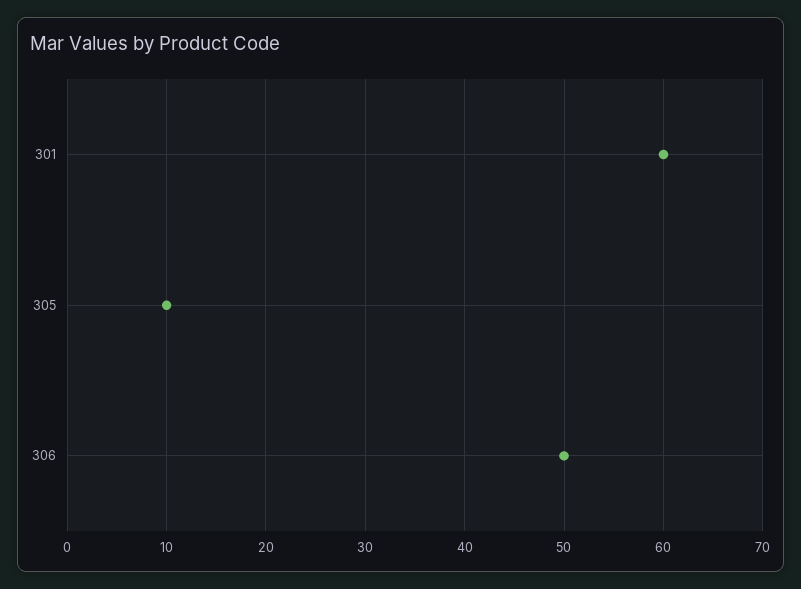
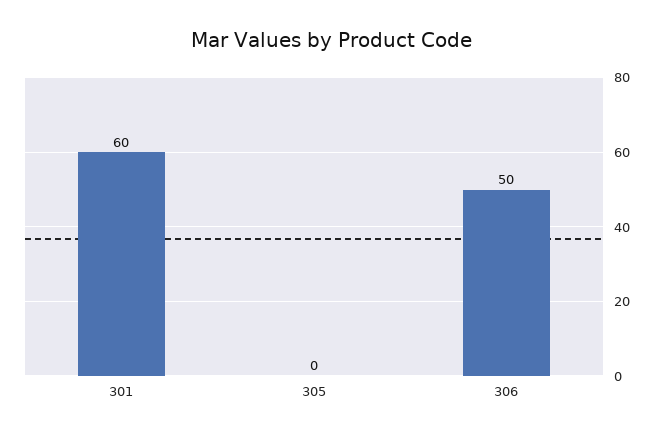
305: 10 -> 0

